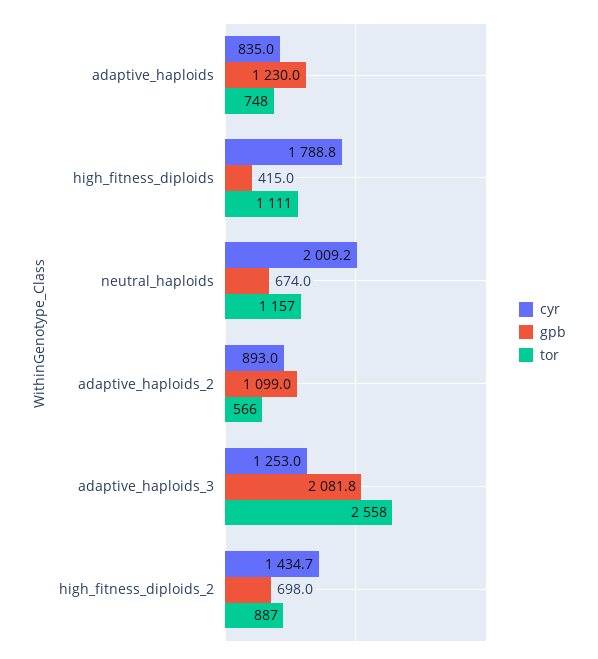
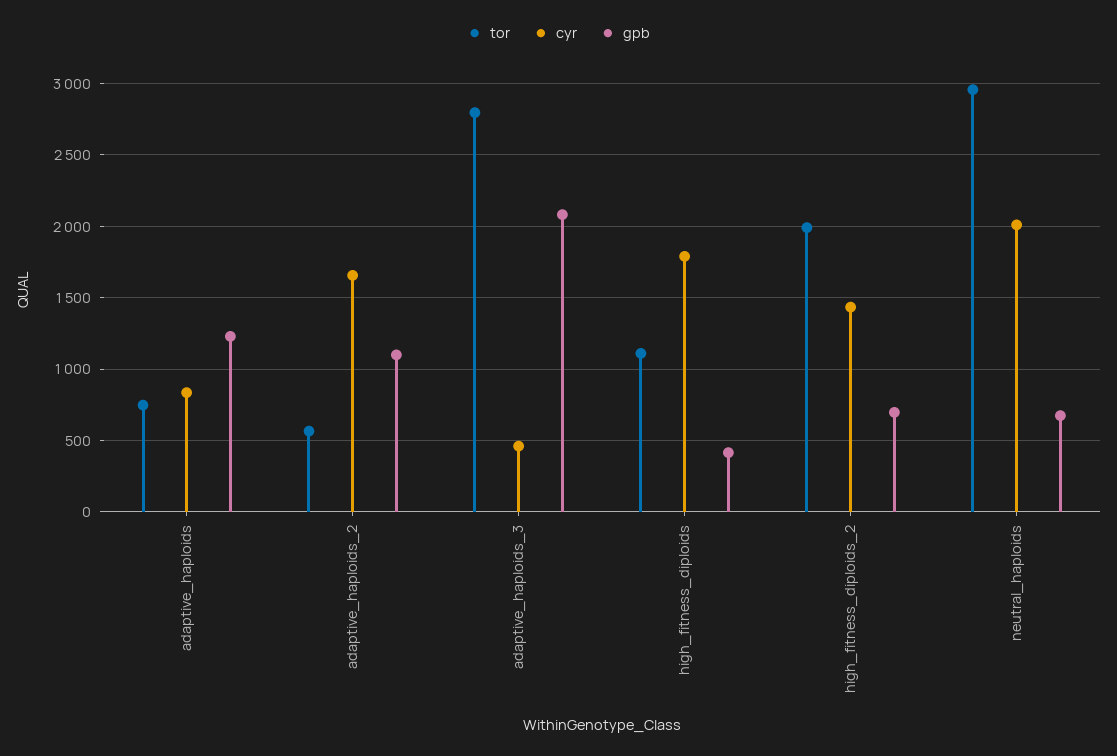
tor, neutral_haploids: 1157 -> 2950
cyr, adaptive_haploids_2: 893 -> 1650
cyr, adaptive_haploids_3: 1253 -> 450
tor, adaptive_haploids_3: 2558 -> 2800
tor, high_fitness_diploids_2: 887 -> 2000

